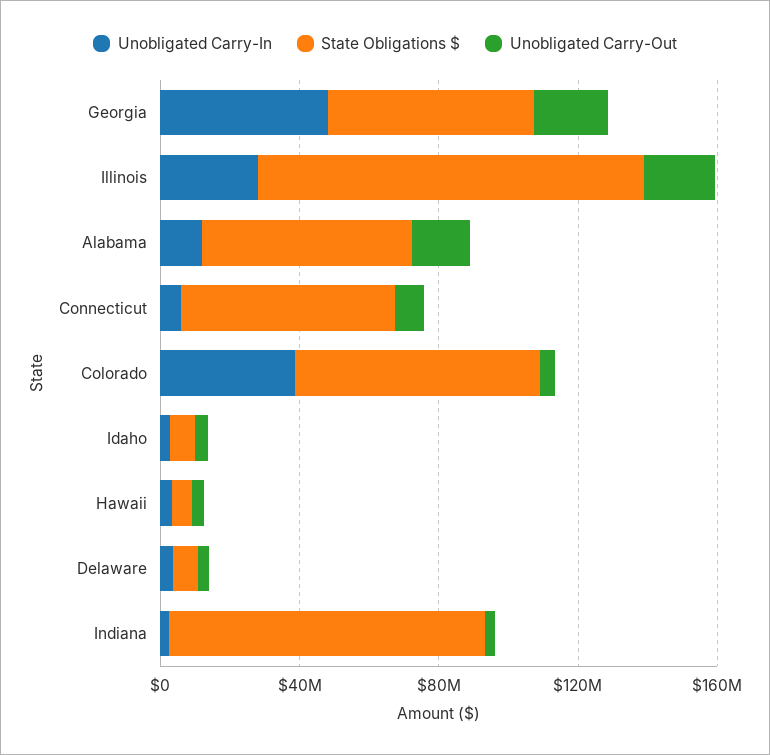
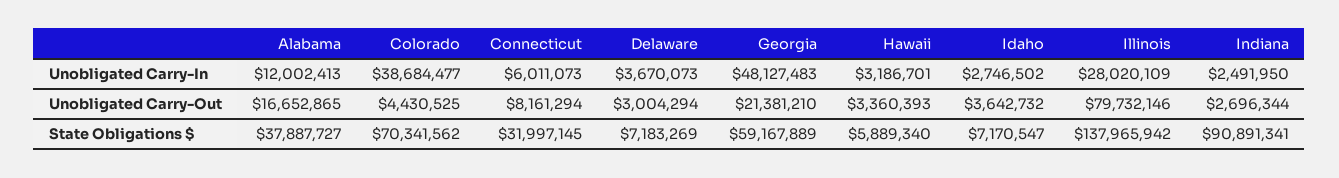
State Obligations $, Illinois: 110000000 -> 137965942
Unobligated Carry-Out, Illinois: 20000000 -> 79732146
State Obligations $, Alabama: 60000000 -> 37887727
State Obligations $, Connecticut: 60000000 -> 31997145

